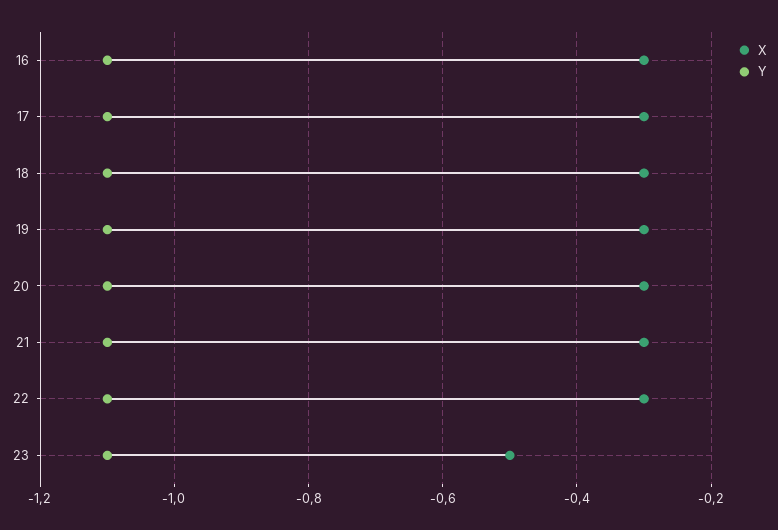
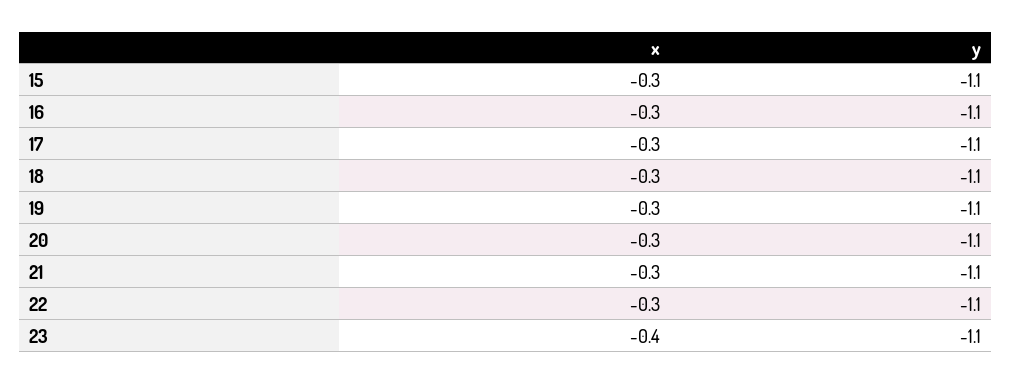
X, 23: -0.5 -> -0.4
X, 15: none -> -0.3
Y, 15: none -> -1.1

